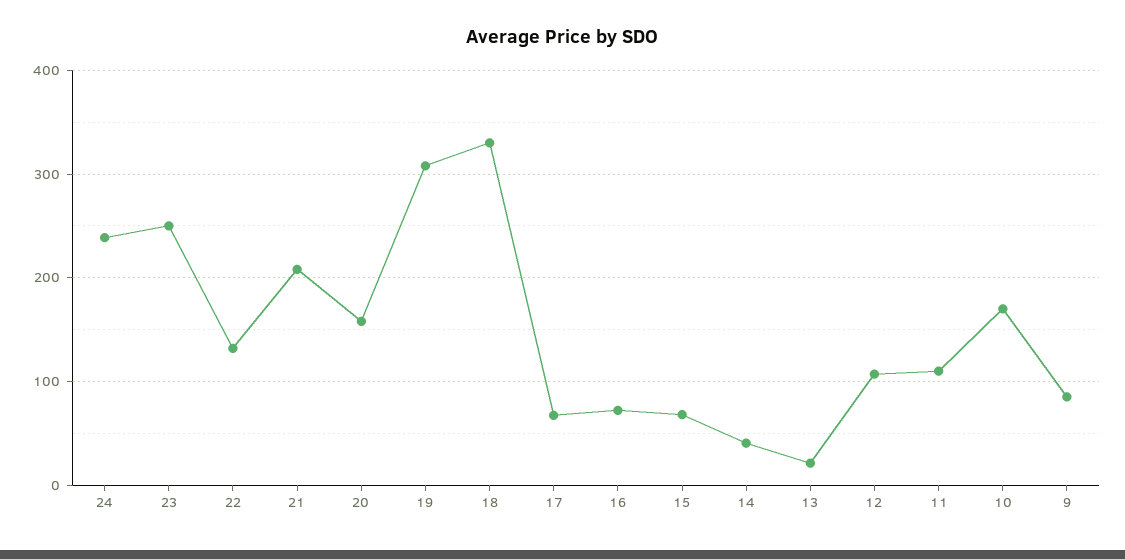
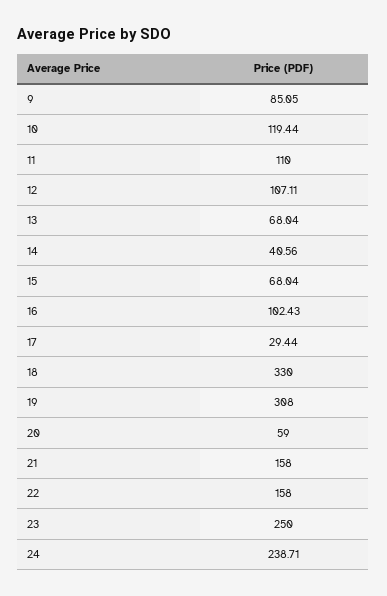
22: 130 -> 158
21: 210 -> 158
20: 160 -> 59
17: 70 -> 29.44
16: 70 -> 102.43
13: 20 -> 68.04
10: 170 -> 119.44

